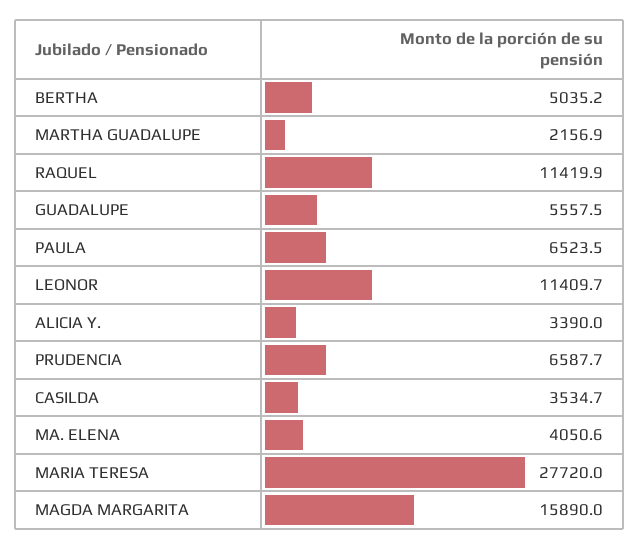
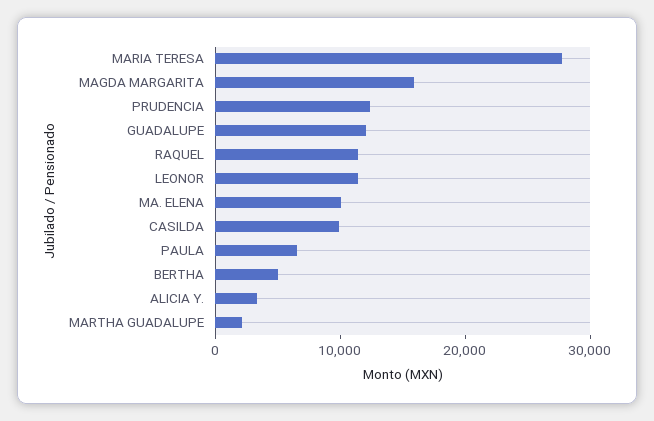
GUADALUPE: 5557.5 -> 12000
PRUDENCIA: 6587.7 -> 12000
CASILDA: 3534.7 -> 10000
MA. ELENA: 4050.6 -> 10000

